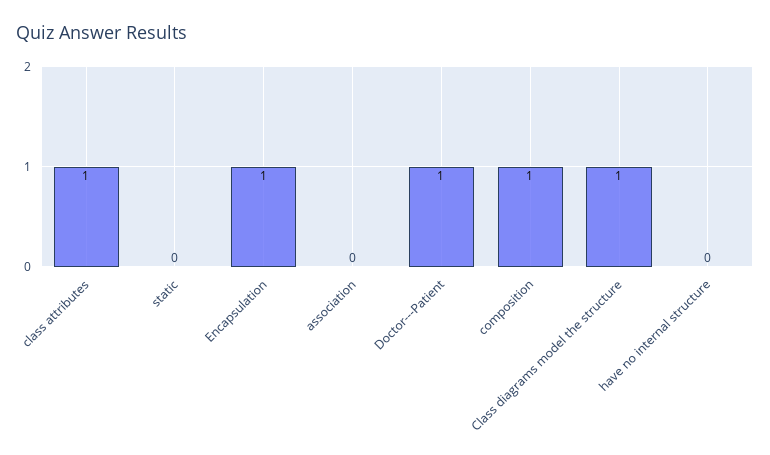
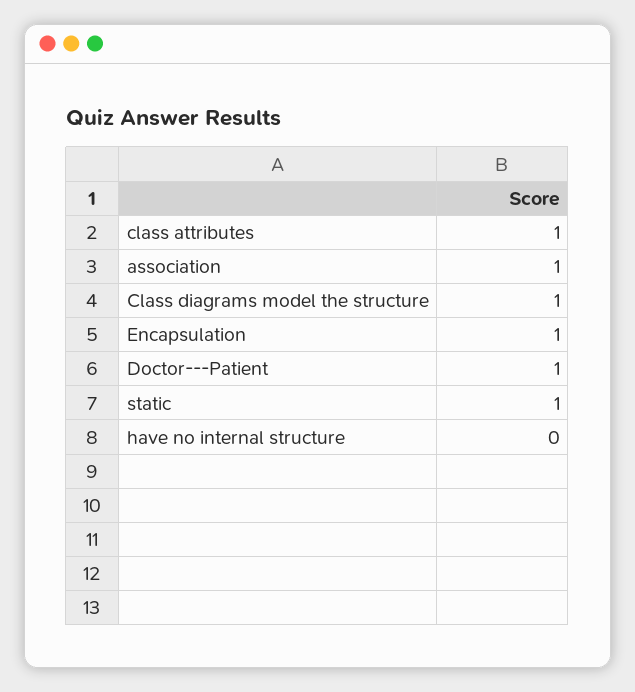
static: 0 -> 1
association: 0 -> 1
composition: 1 -> none

